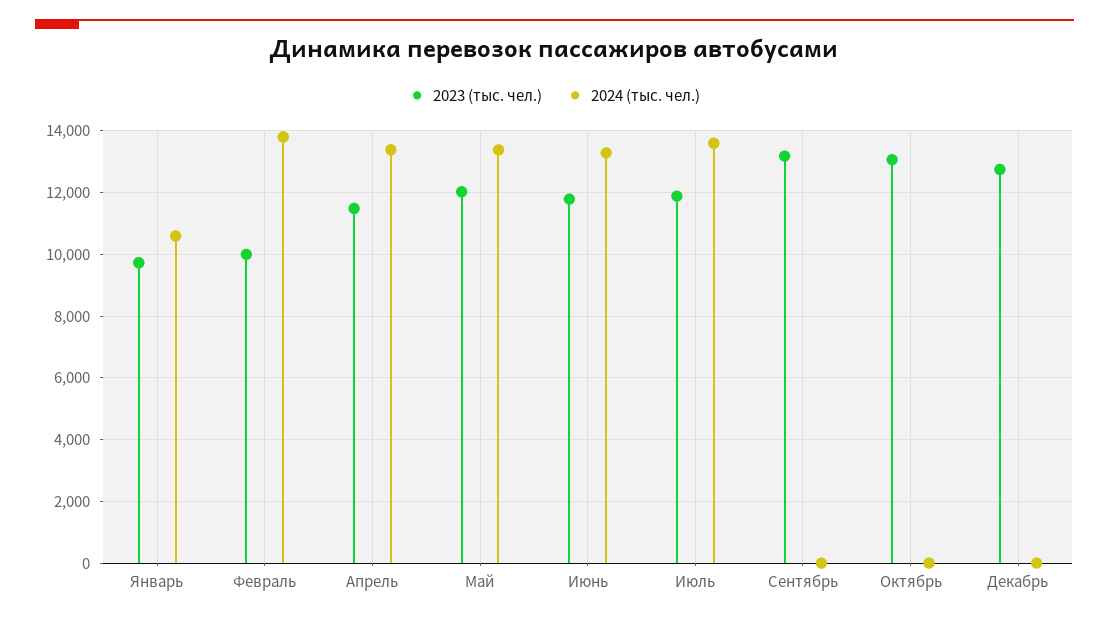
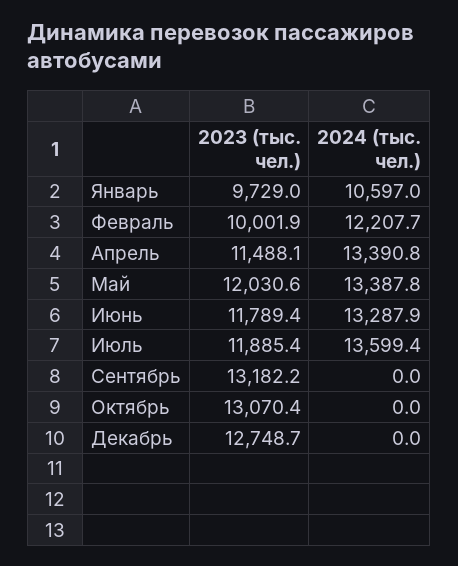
2024 (тыс. чел.), Февраль: 13800 -> 12207.7

